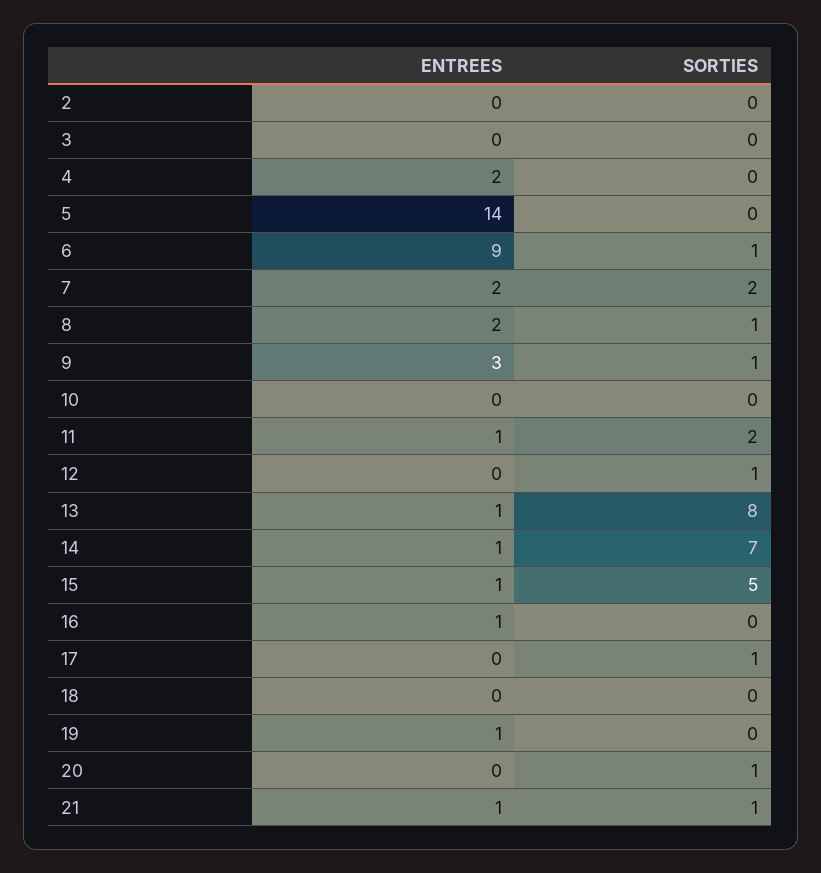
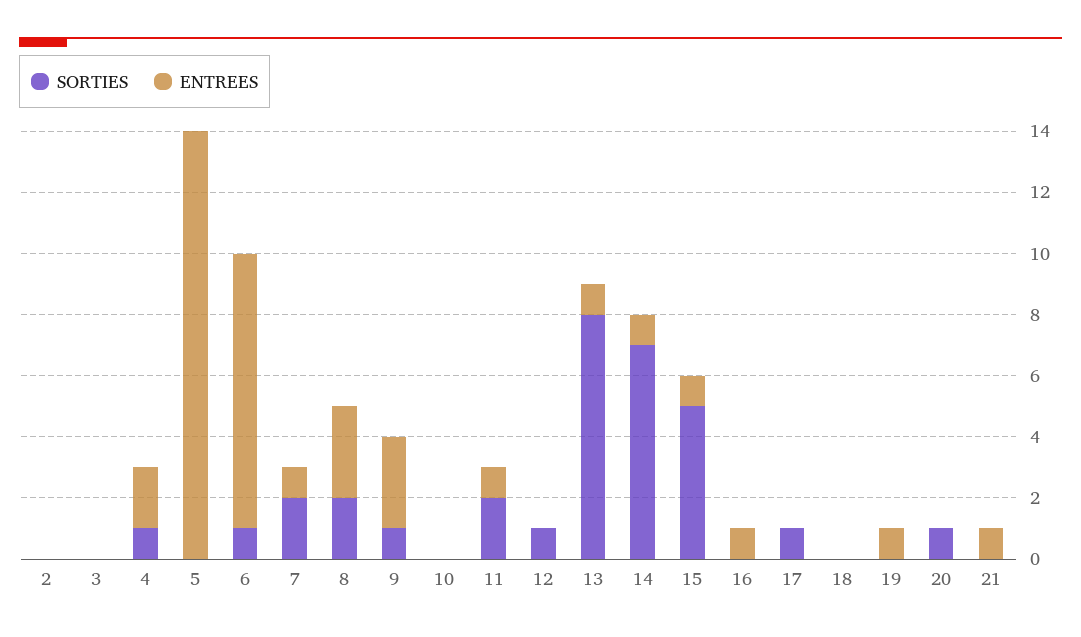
SORTIES, 4: 0 -> 1
ENTREES, 7: 2 -> 1
ENTREES, 8: 2 -> 3
SORTIES, 8: 1 -> 2
SORTIES, 21: 1 -> 0

